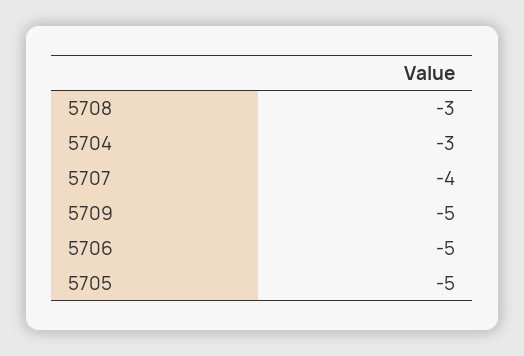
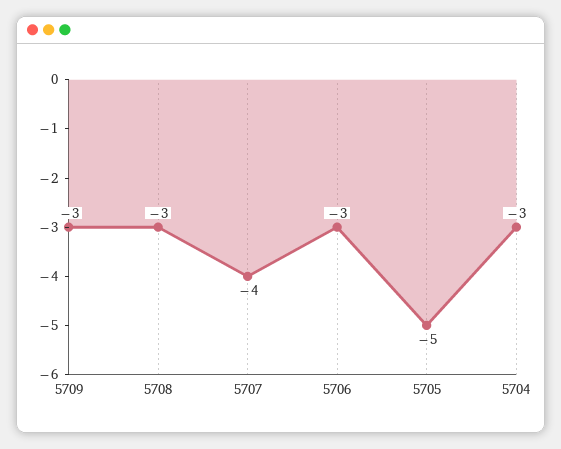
5709: -5 -> -3
5706: -5 -> -3

